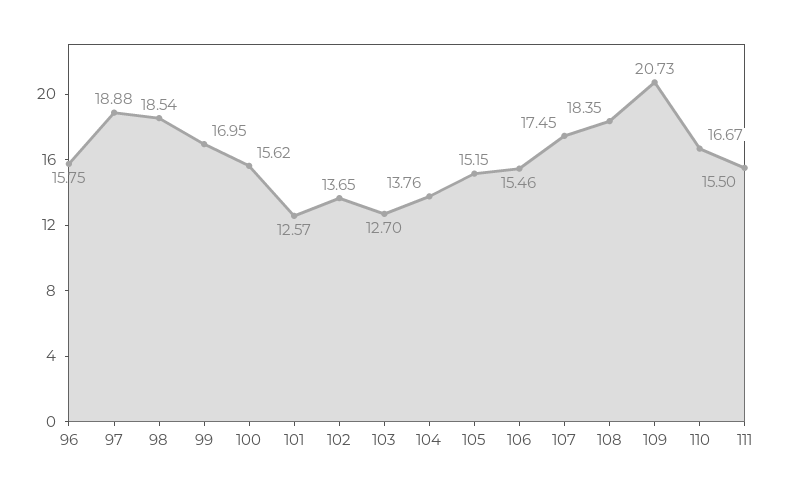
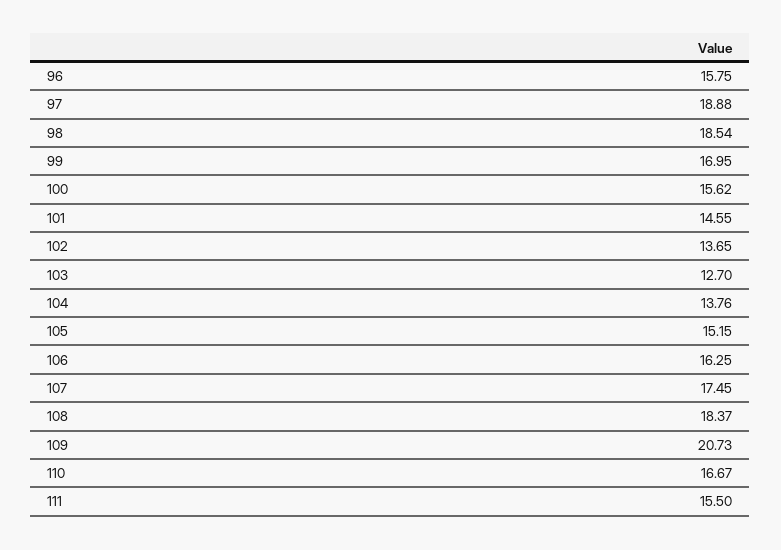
101: 12.57 -> 14.55
106: 15.46 -> 16.25
108: 18.35 -> 18.37

